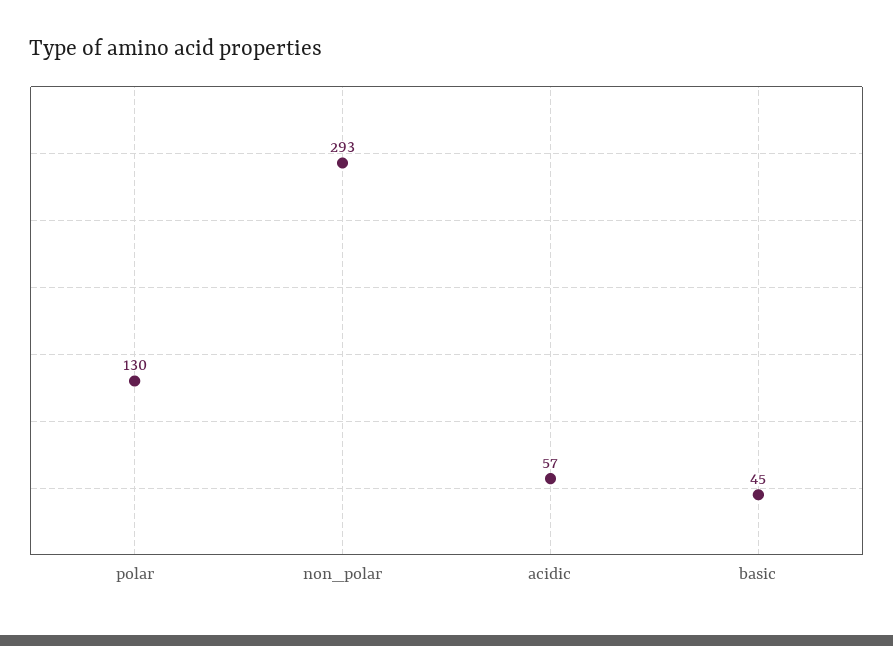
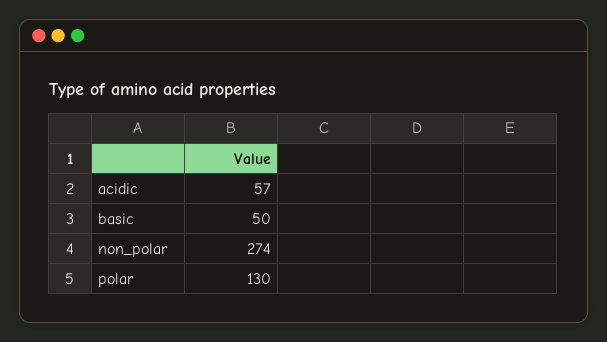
non_polar: 293 -> 274
basic: 45 -> 50

